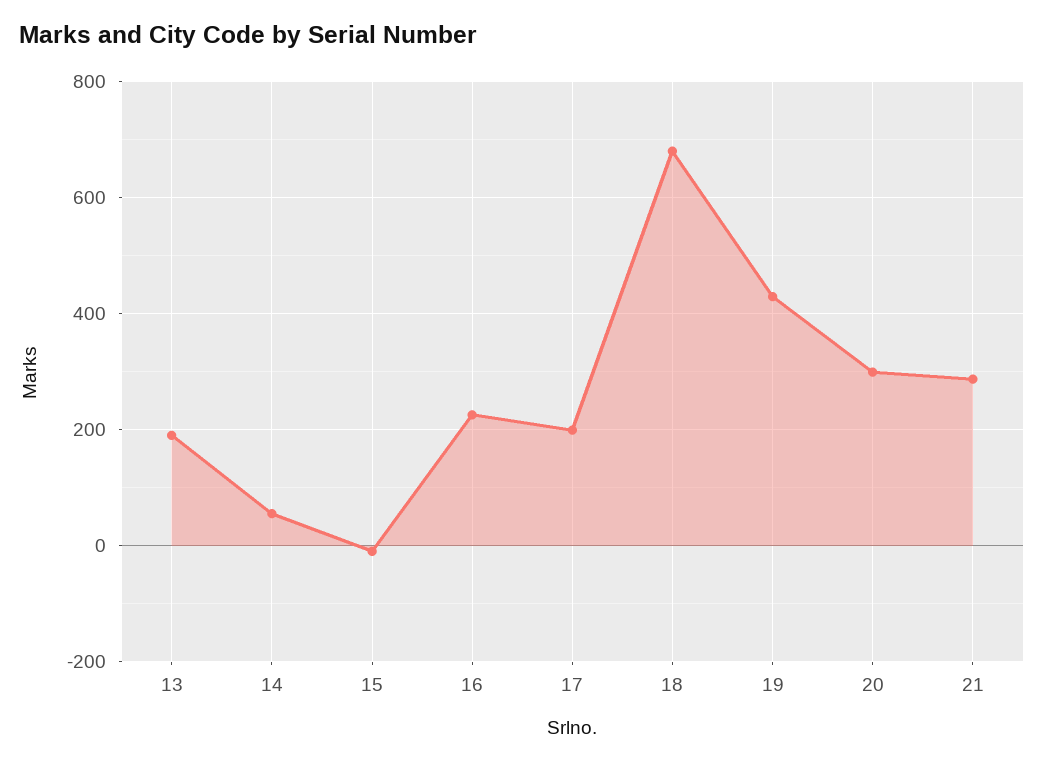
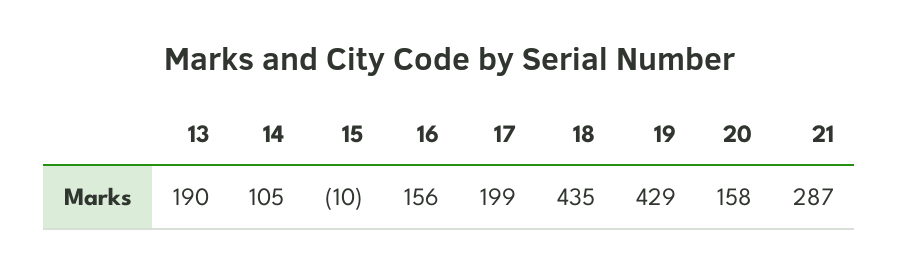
14: 60 -> 105
16: 220 -> 156
18: 680 -> 435
20: 300 -> 158

